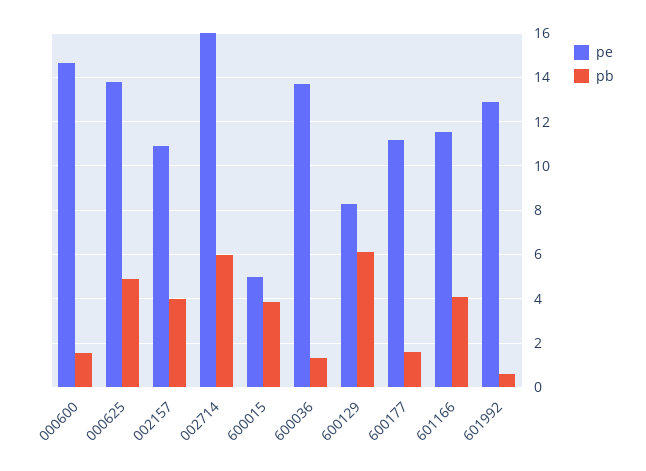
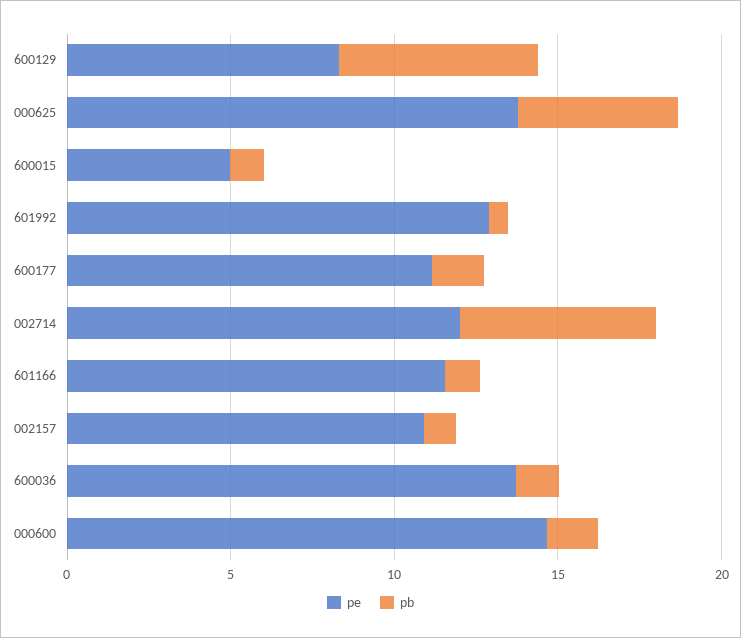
pb, 002157: 4 -> 1
pe, 002714: 16 -> 12
pb, 600015: 4 -> 1
pb, 601166: 4 -> 1

